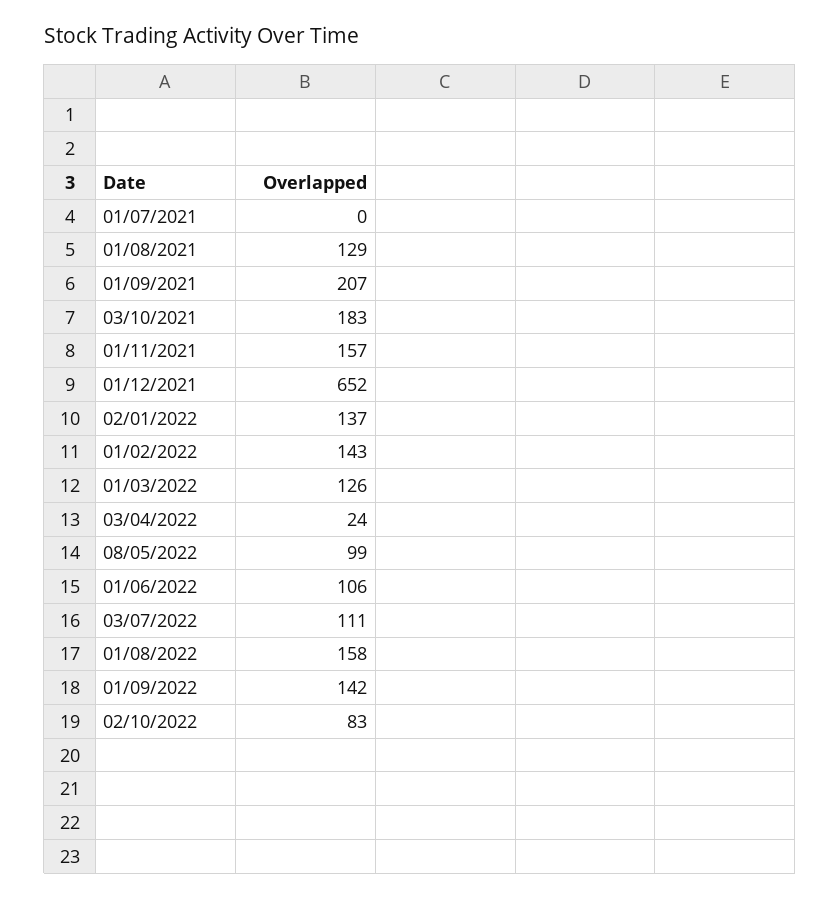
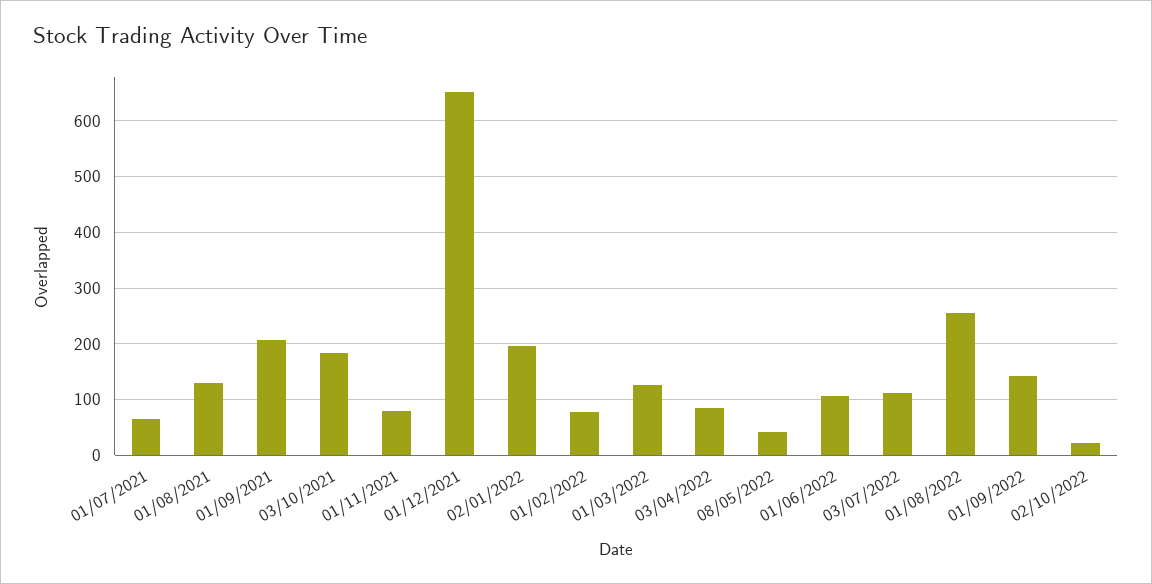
01/07/2021: 0 -> 60
01/11/2021: 157 -> 80
02/01/2022: 137 -> 200
01/02/2022: 143 -> 80
03/04/2022: 24 -> 80
08/05/2022: 99 -> 40
01/08/2022: 158 -> 260
02/10/2022: 83 -> 20

